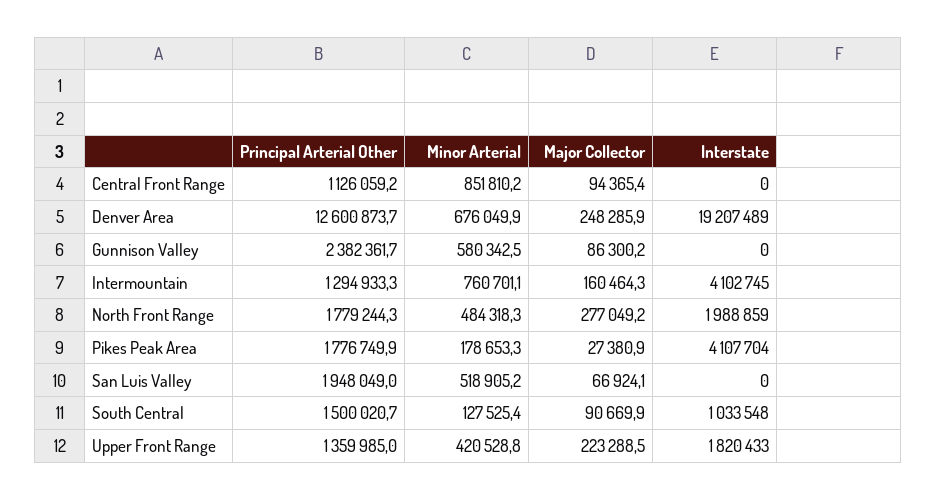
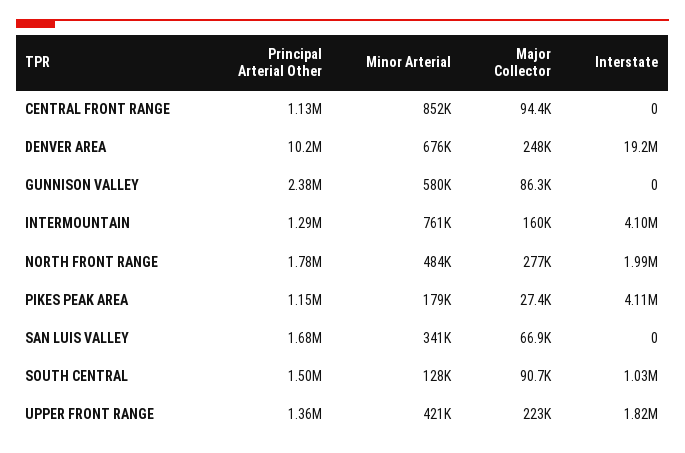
Principal Arterial Other, Denver Area: 12600873.7 -> 10200000
Principal Arterial Other, Pikes Peak Area: 1776749.9 -> 1150000
Principal Arterial Other, San Luis Valley: 1948049 -> 1680000
Minor Arterial, San Luis Valley: 518905.2 -> 341000

